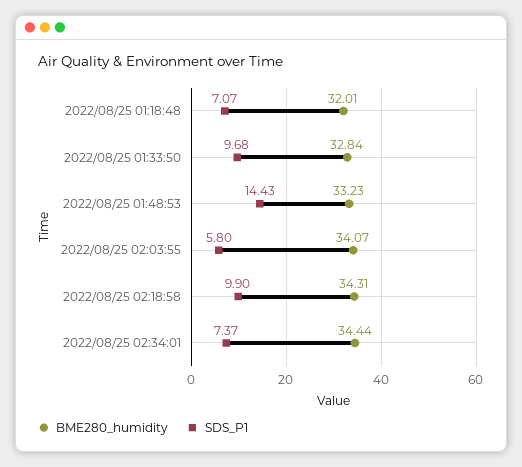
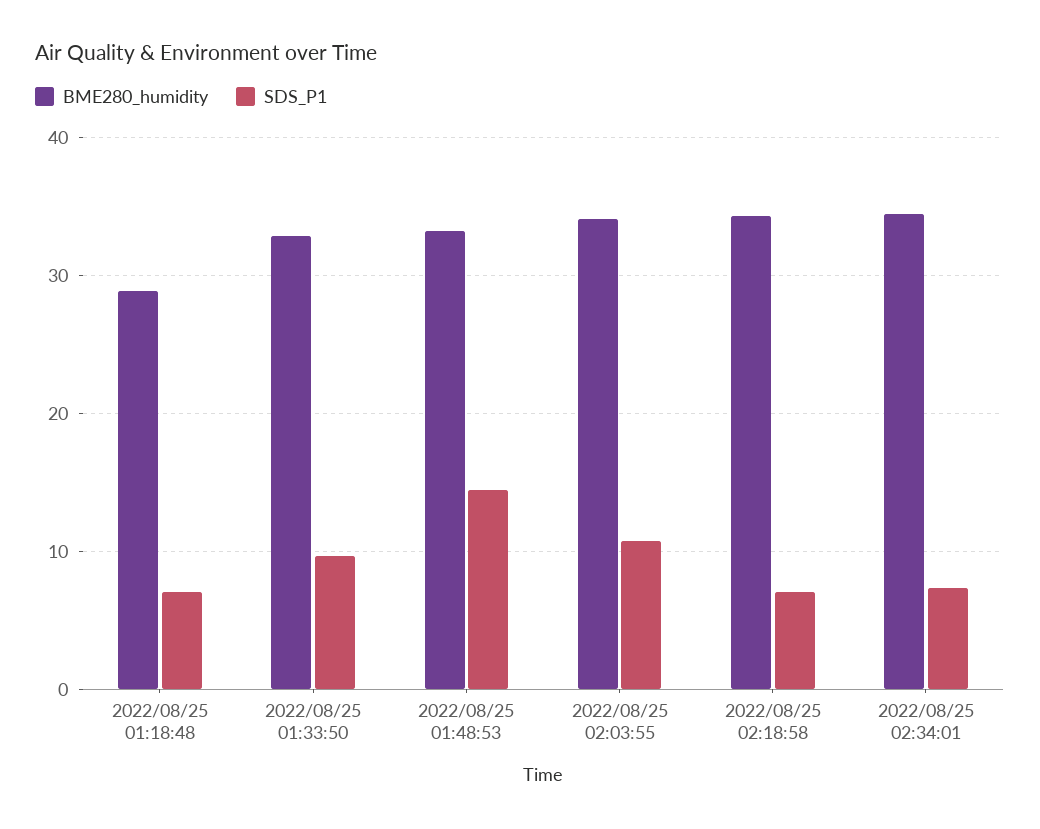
BME280_humidity, 2022/08/25 01:18:48: 32.01 -> 29
SDS_P1, 2022/08/25 02:03:55: 5.8 -> 11
SDS_P1, 2022/08/25 02:18:58: 9.9 -> 7

